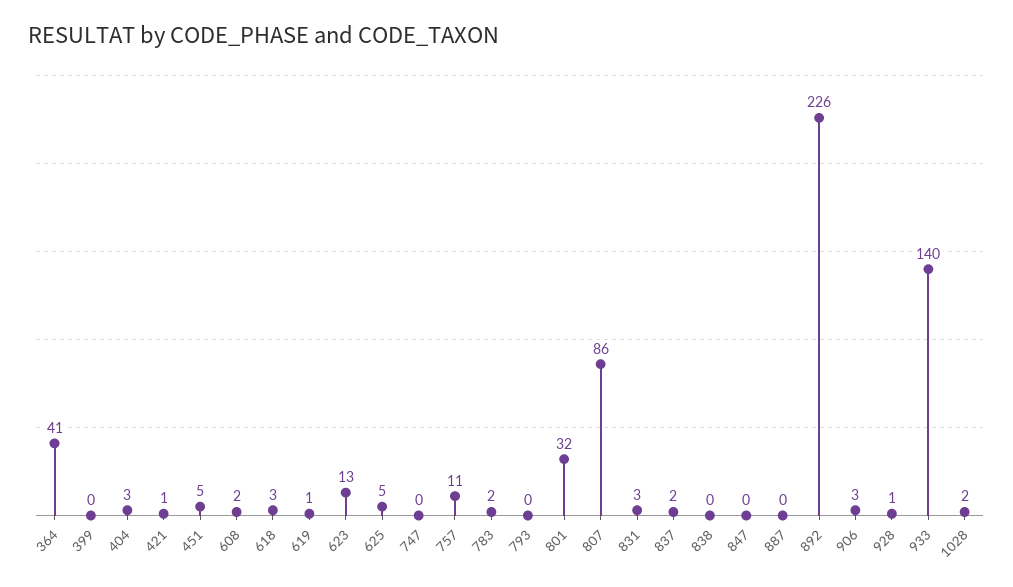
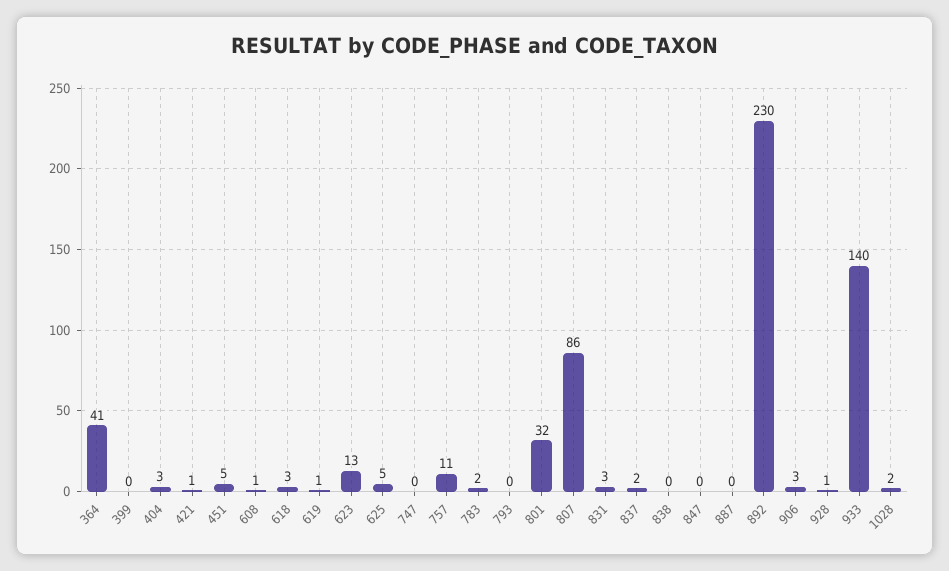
608: 2 -> 1
892: 226 -> 230

